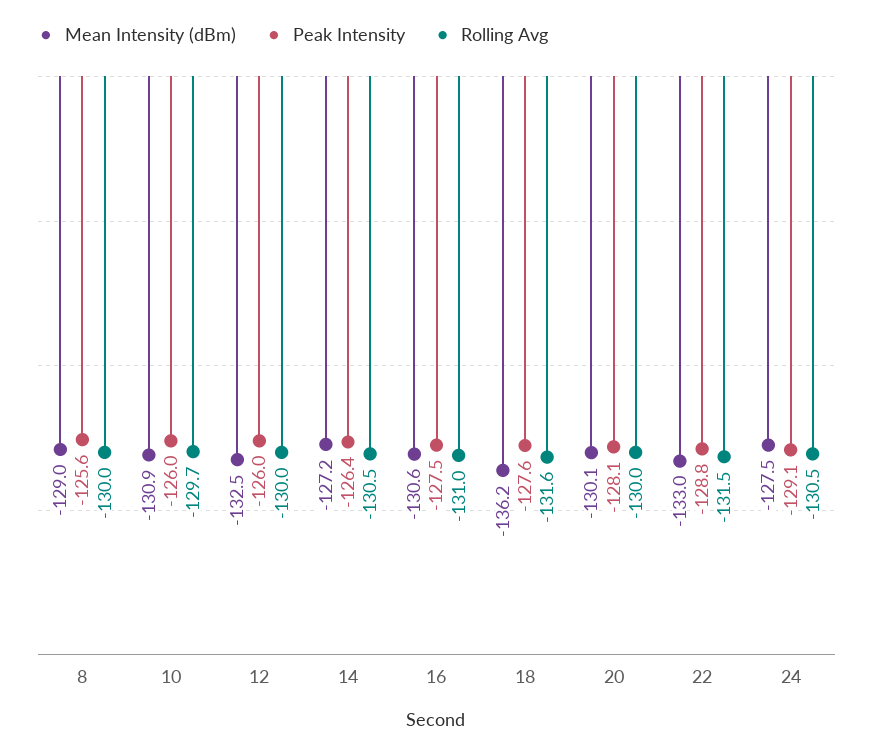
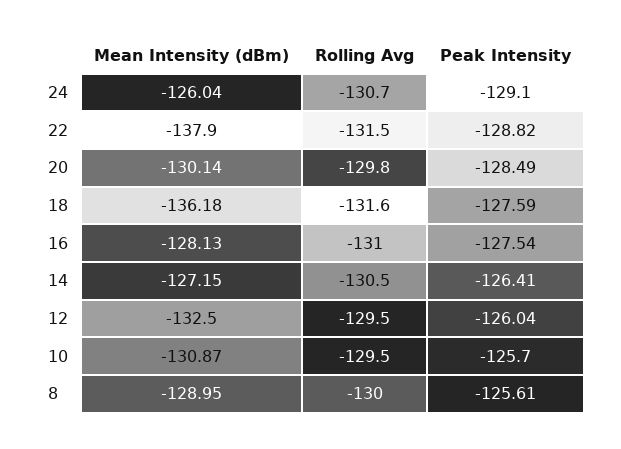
Peak Intensity, 10: -126 -> -125.7
Rolling Avg, 10: -129.7 -> -129.5
Rolling Avg, 12: -130 -> -129.5
Mean Intensity (dBm), 16: -130.6 -> -128.13
Peak Intensity, 20: -128.1 -> -128.49
Rolling Avg, 20: -130 -> -129.8
Mean Intensity (dBm), 22: -133 -> -137.9
Mean Intensity (dBm), 24: -127.5 -> -126.04
Rolling Avg, 24: -130.5 -> -130.7

